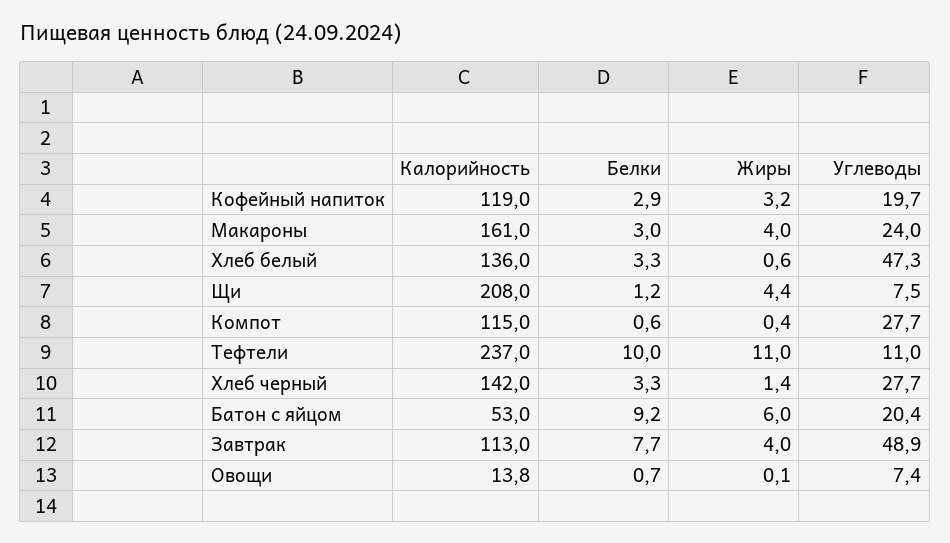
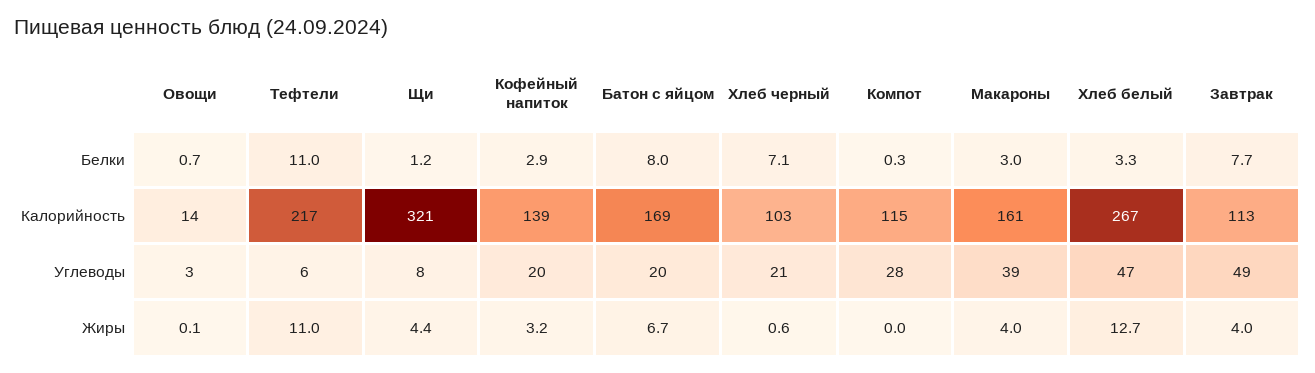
Калорийность, Кофейный напиток: 119 -> 139
Углеводы, Макароны: 24 -> 39
Калорийность, Хлеб белый: 136 -> 267
Жиры, Хлеб белый: 0.6 -> 12.7
Калорийность, Щи: 208 -> 321
Белки, Компот: 0.6 -> 0.3
Жиры, Компот: 0.4 -> 0
Калорийность, Тефтели: 237 -> 217
Белки, Тефтели: 10 -> 11
Углеводы, Тефтели: 11 -> 6
Калорийность, Хлеб черный: 142 -> 103
Белки, Хлеб черный: 3.3 -> 7.1
Жиры, Хлеб черный: 1.4 -> 0.6
Углеводы, Хлеб черный: 27.7 -> 21
Калорийность, Батон с яйцом: 53 -> 169
Белки, Батон с яйцом: 9.2 -> 8
Жиры, Батон с яйцом: 6 -> 6.7
Углеводы, Овощи: 7.4 -> 3

